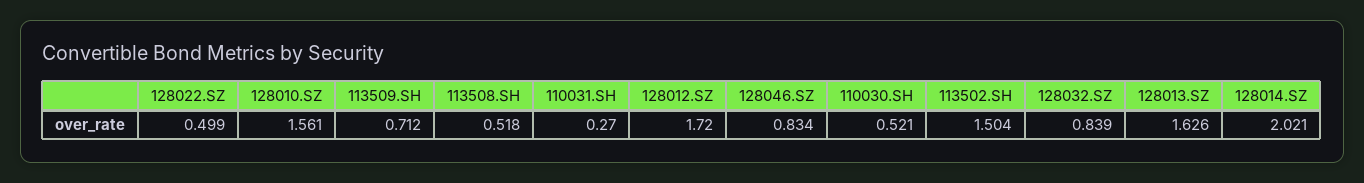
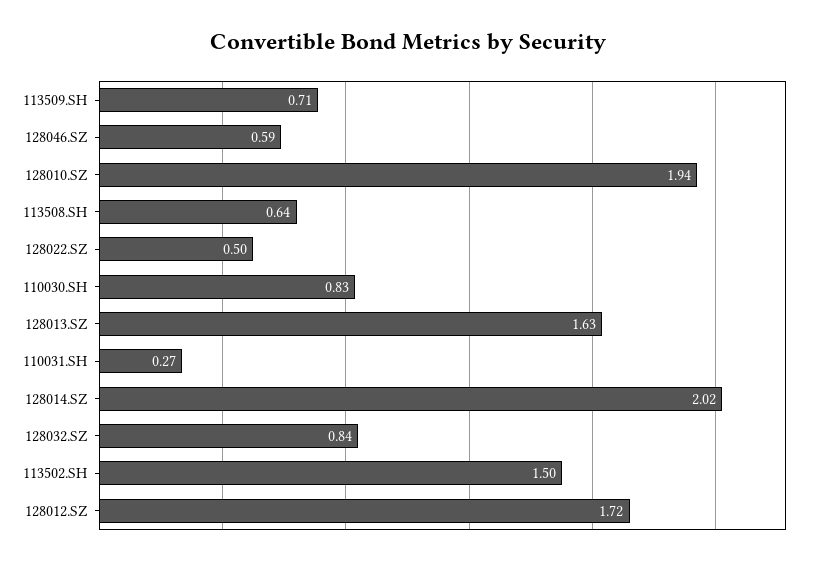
128010.SZ: 1.561 -> 1.94
113508.SH: 0.518 -> 0.64
128046.SZ: 0.834 -> 0.59
110030.SH: 0.521 -> 0.83

